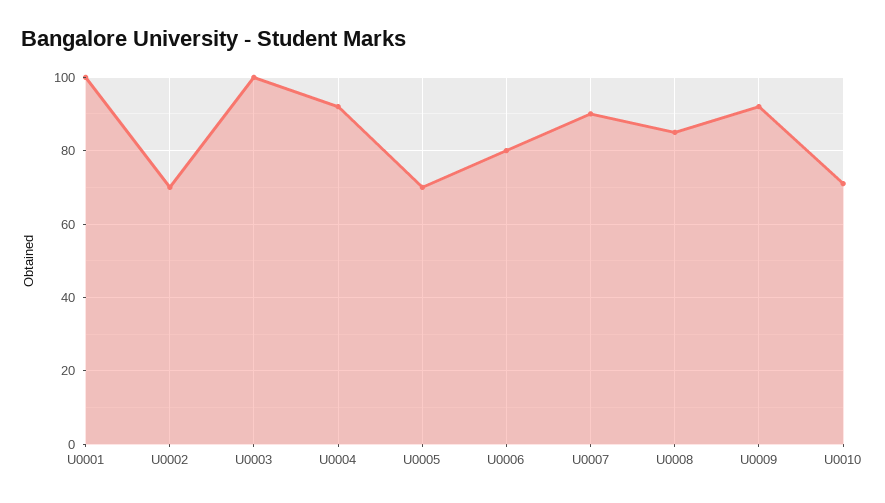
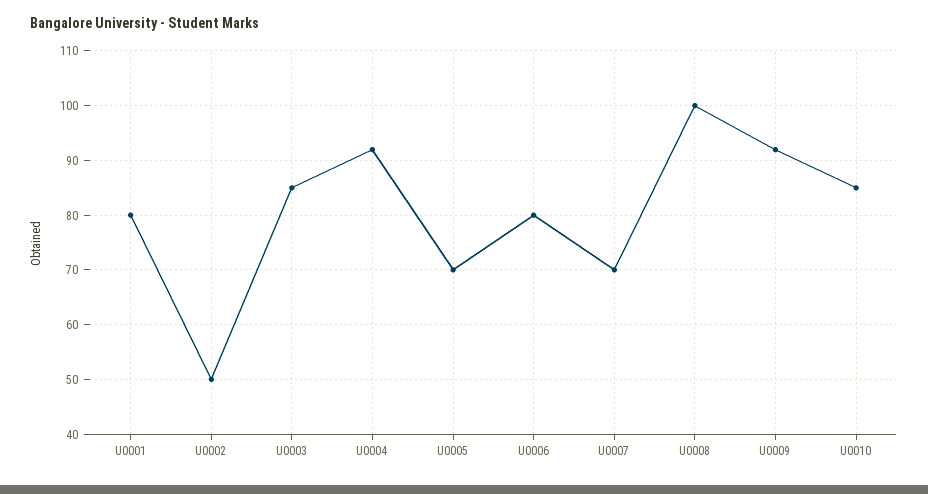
U0001: 100 -> 80
U0002: 70 -> 50
U0003: 100 -> 85
U0007: 90 -> 70
U0008: 85 -> 100
U0010: 70 -> 85

